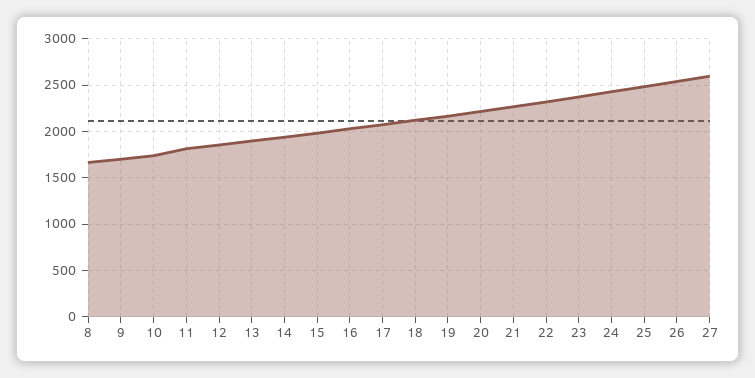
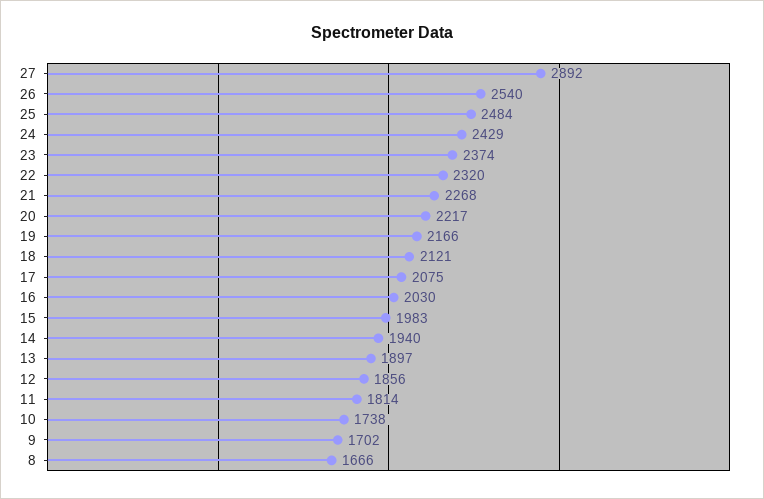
27: 2600 -> 2892

